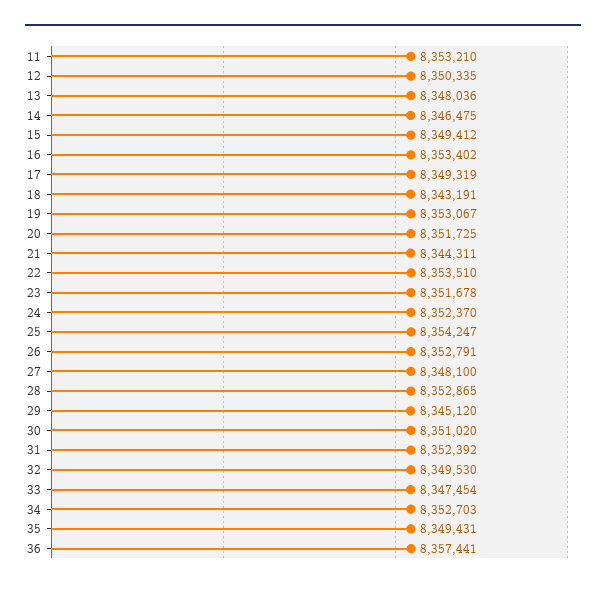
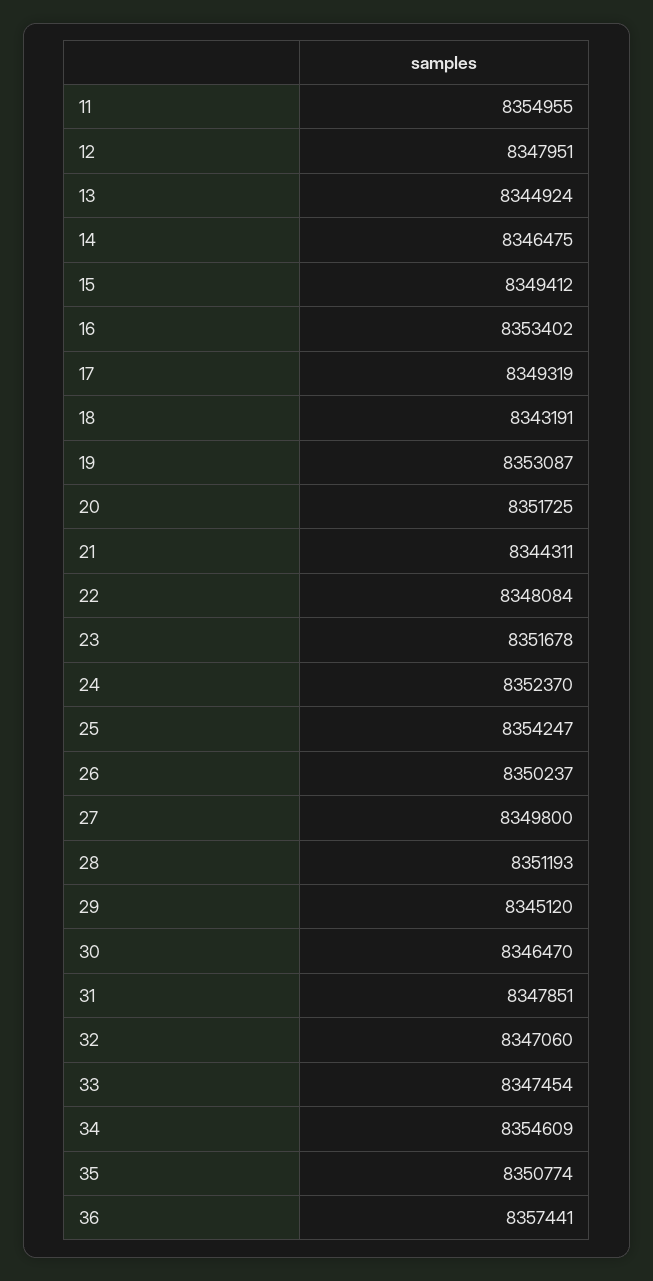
11: 8353210 -> 8354955
12: 8350335 -> 8347951
13: 8348036 -> 8344924
19: 8353067 -> 8353087
22: 8353510 -> 8348084
26: 8352791 -> 8350237
27: 8348100 -> 8349800
28: 8352865 -> 8351193
30: 8351020 -> 8346470
31: 8352392 -> 8347851
32: 8349530 -> 8347060
34: 8352703 -> 8354609
35: 8349431 -> 8350774

